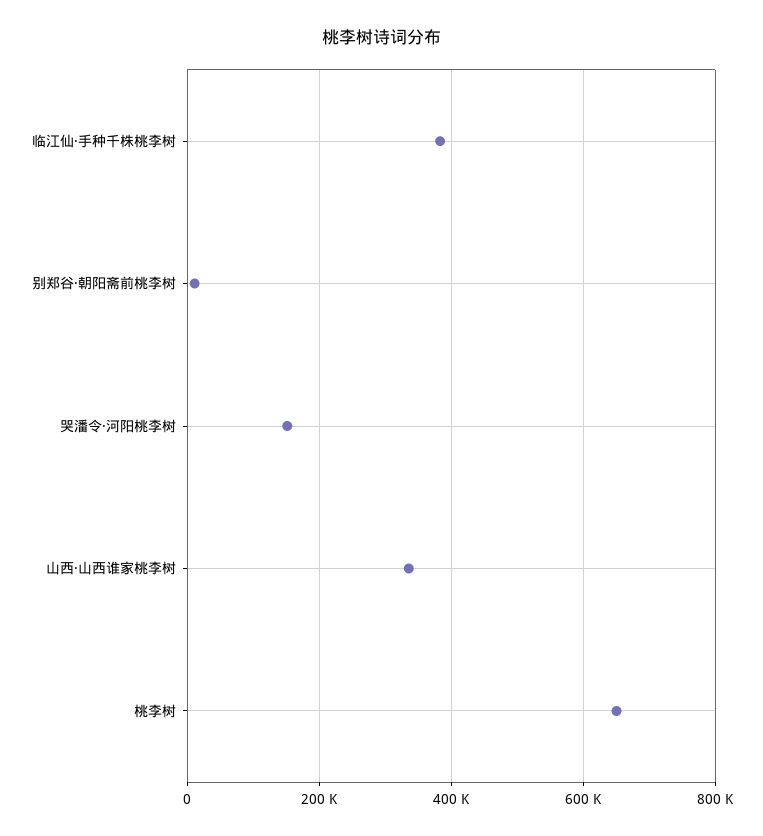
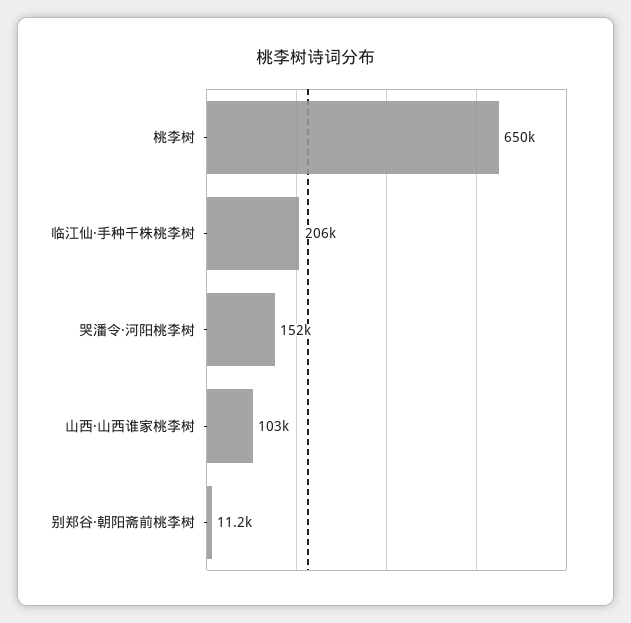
临江仙·手种千株桃李树: 380000 -> 206000
山西·山西谁家桃李树: 340000 -> 103000

